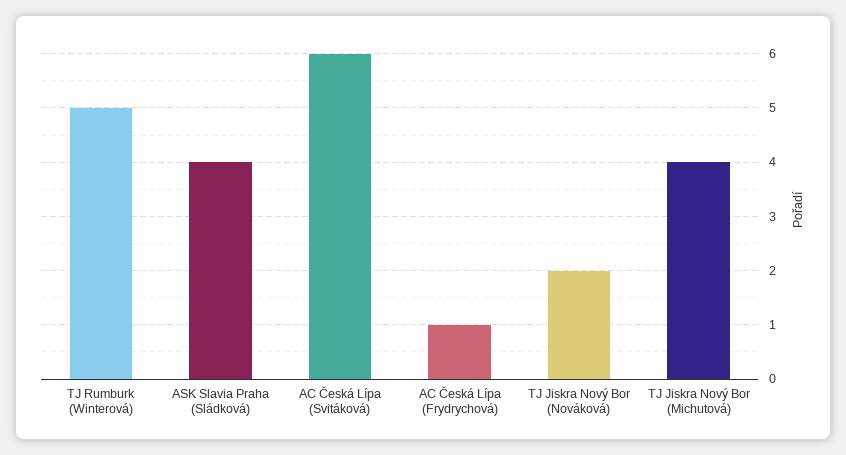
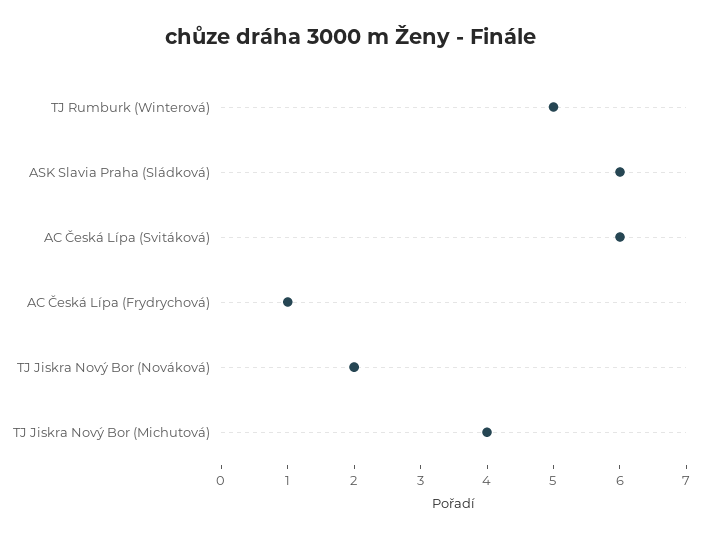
ASK Slavia Praha (Sládková): 4 -> 6

